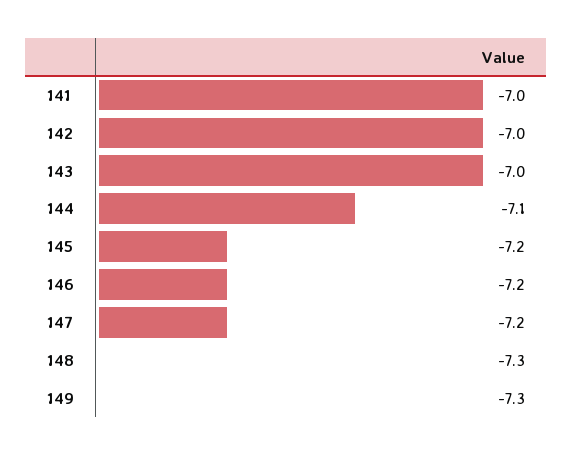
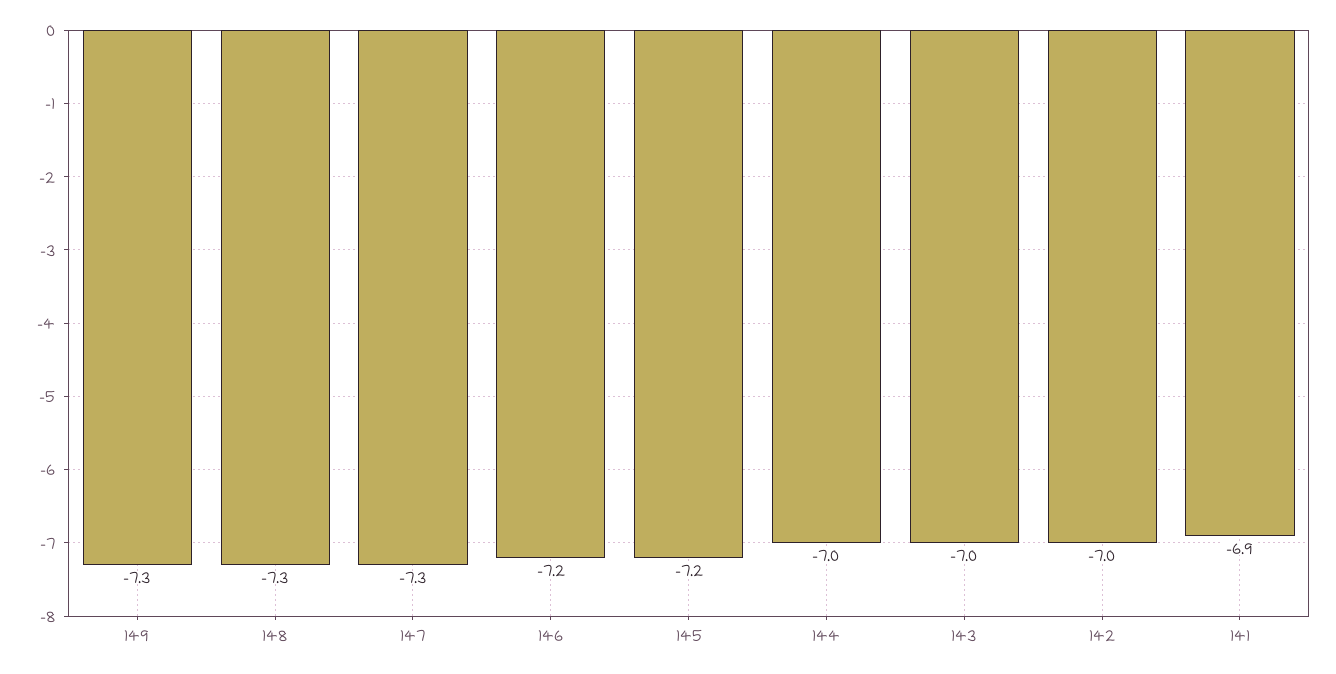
141: -7 -> -6.9
144: -7.1 -> -7
147: -7.2 -> -7.3

